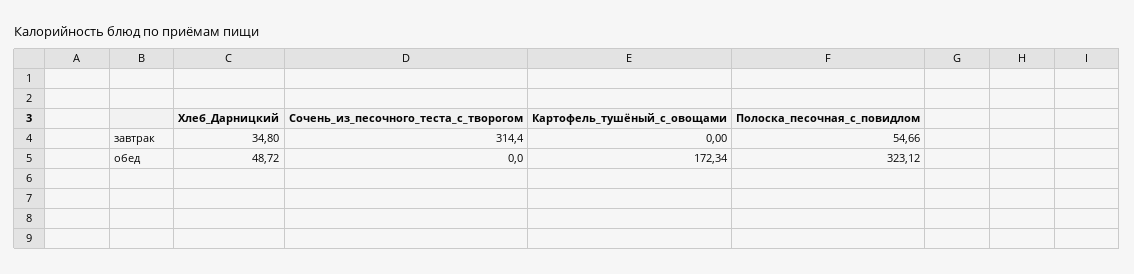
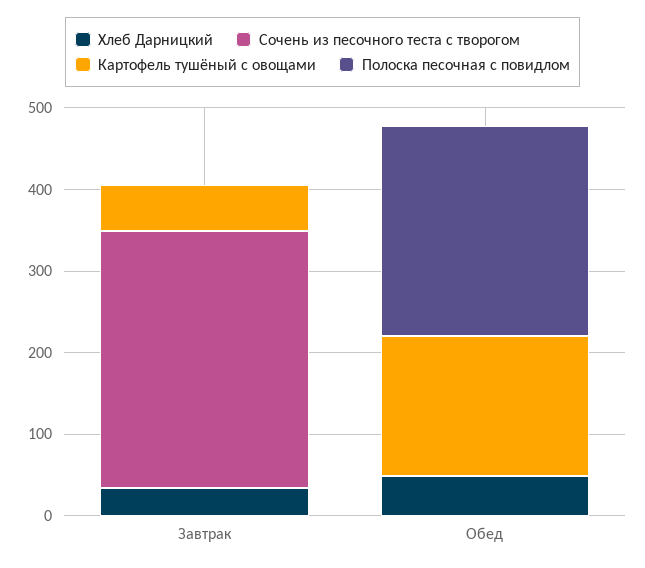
Картофель_тушёный_с_овощами, завтрак: 0 -> 60
Полоска_песочная_с_повидлом, завтрак: 54.66 -> 0
Полоска_песочная_с_повидлом, обед: 323.12 -> 260

